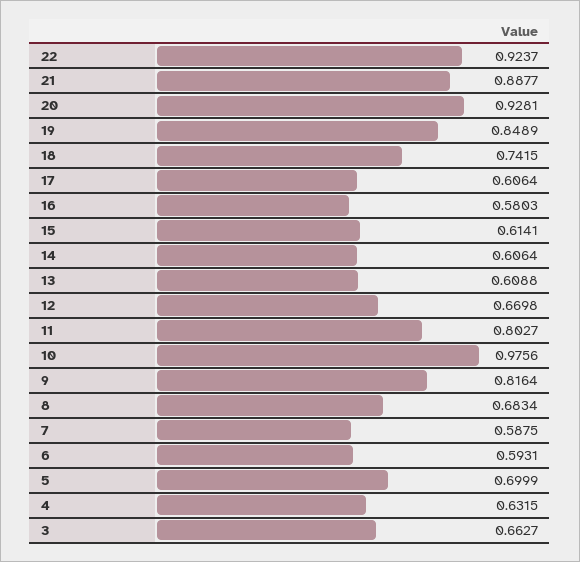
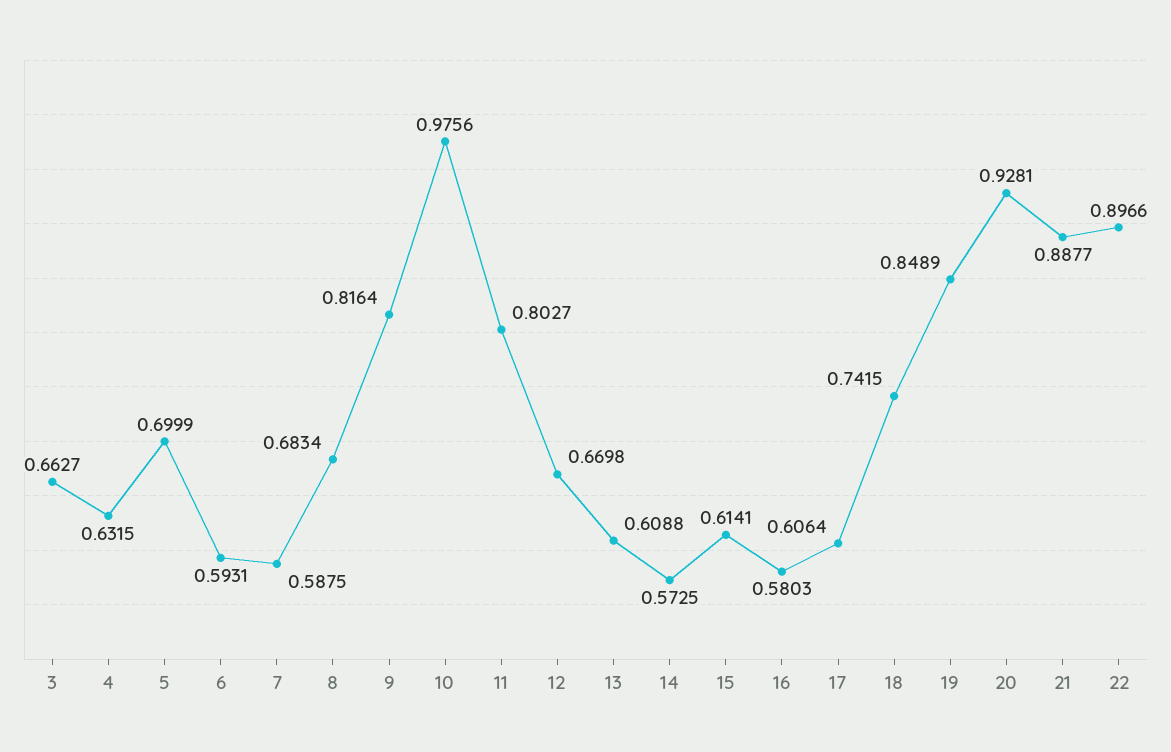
22: 0.9237 -> 0.8966
14: 0.6064 -> 0.5725

